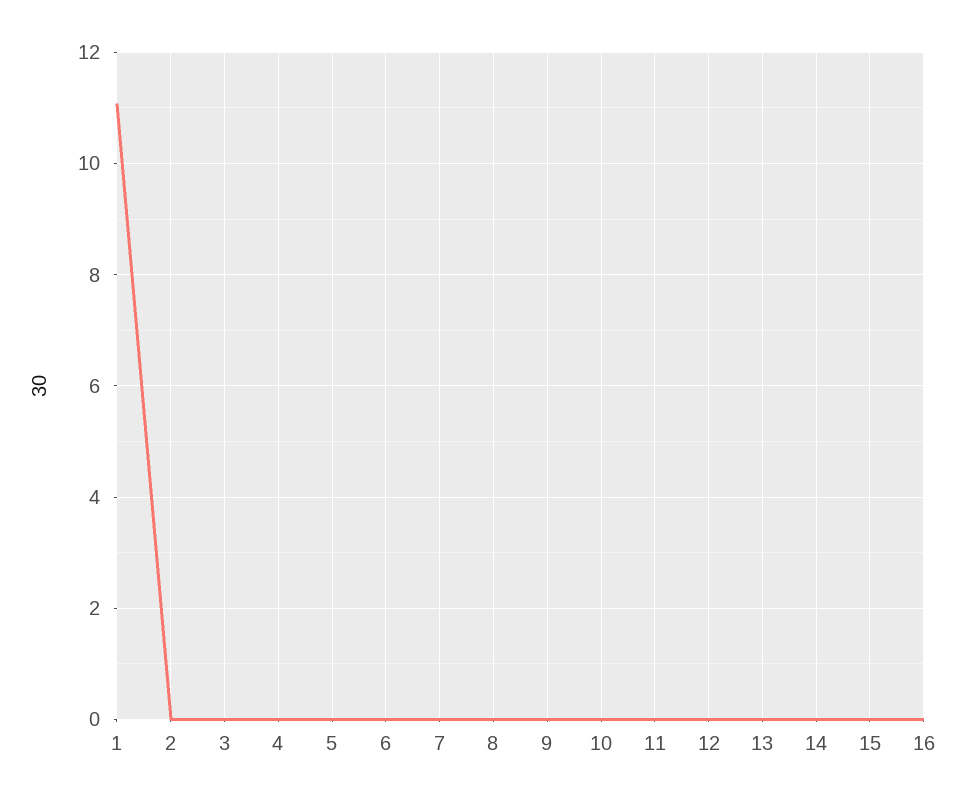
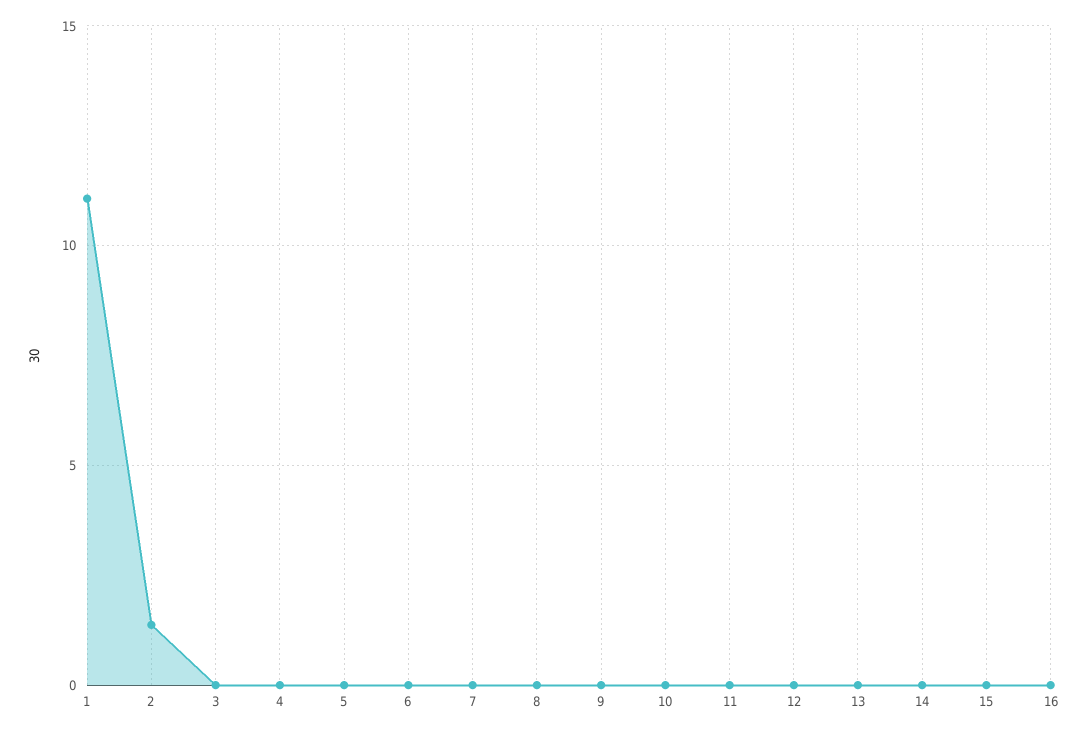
2: 0 -> 1.5

